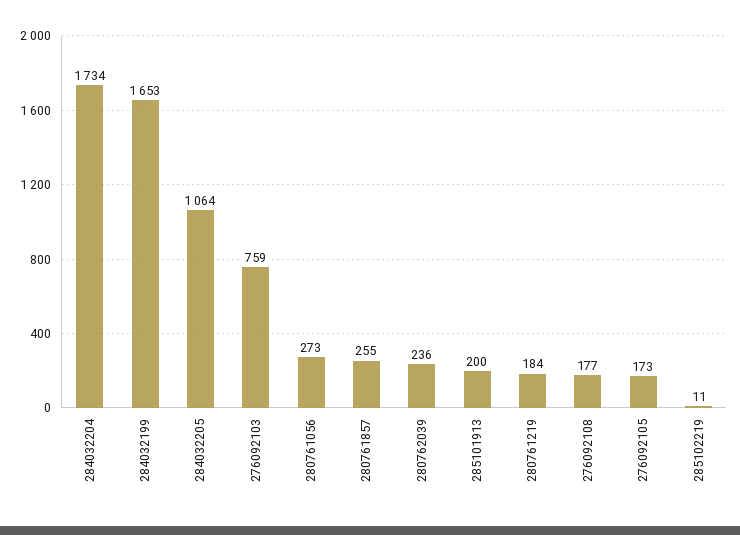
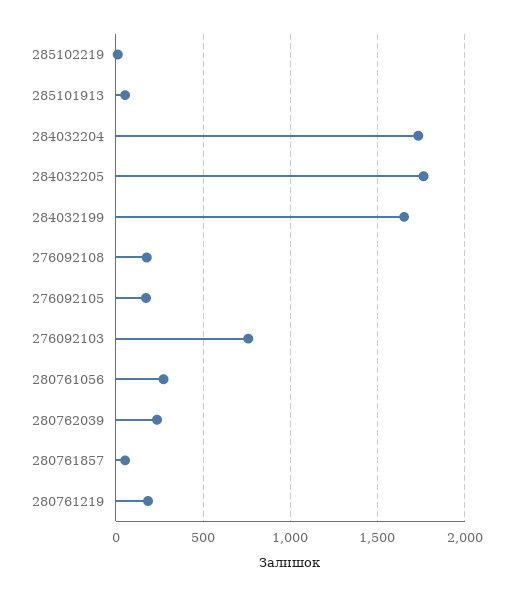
284032205: 1064 -> 1750
280761857: 255 -> 50
285101913: 200 -> 50

